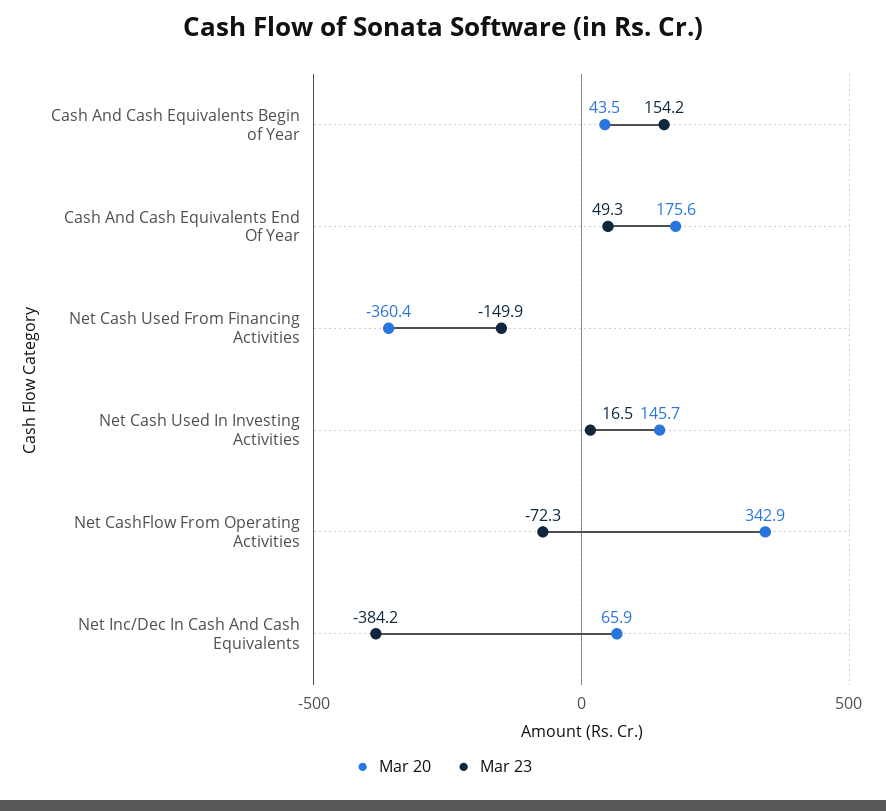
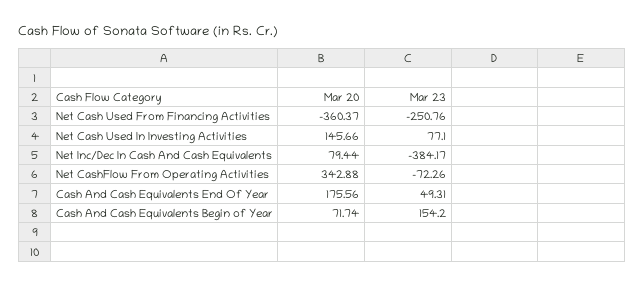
Mar 20, Cash And Cash Equivalents Begin of Year: 43.5 -> 71.74
Mar 23, Net Cash Used From Financing Activities: -149.9 -> -250.76
Mar 23, Net Cash Used In Investing Activities: 16.5 -> 77.1
Mar 20, Net Inc/Dec In Cash And Cash Equivalents: 65.9 -> 79.44

